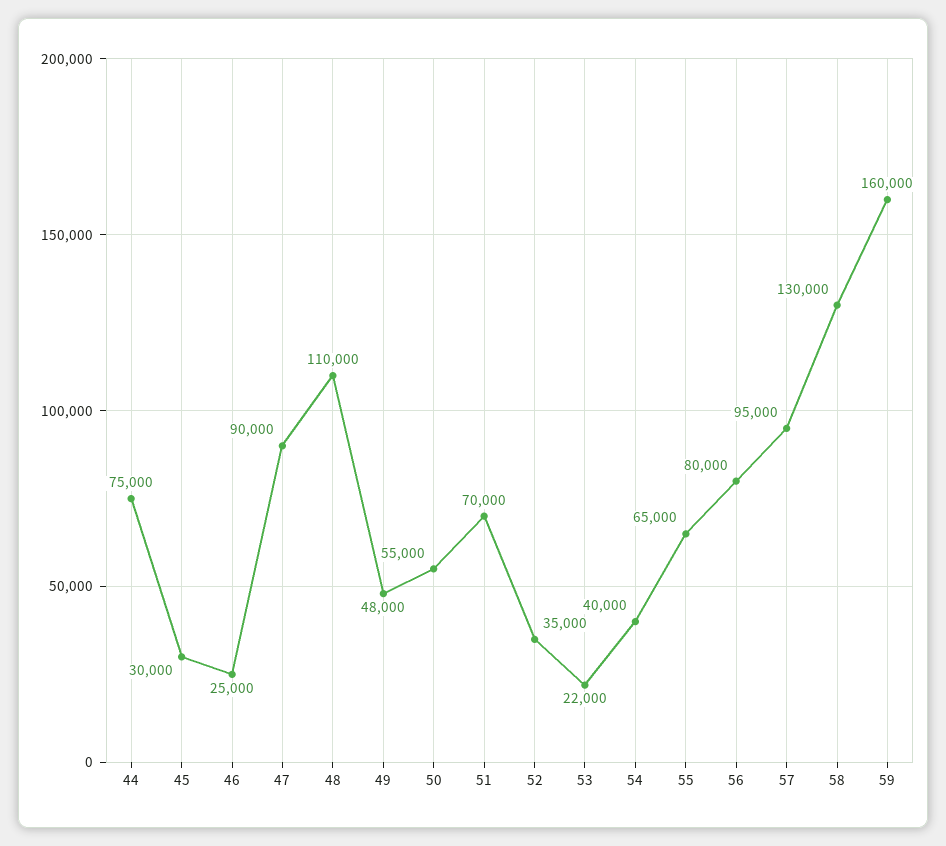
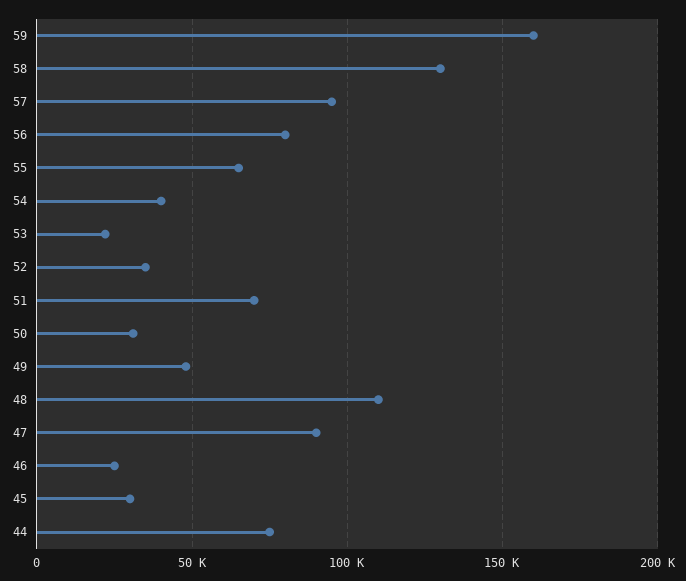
50: 55000 -> 30000

